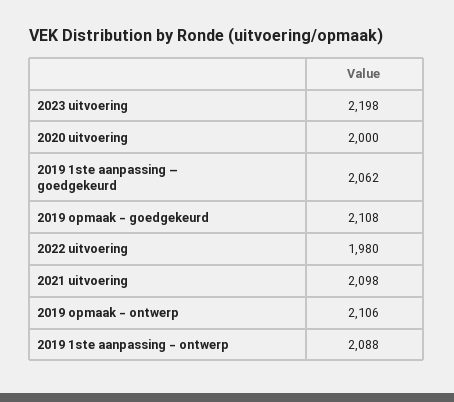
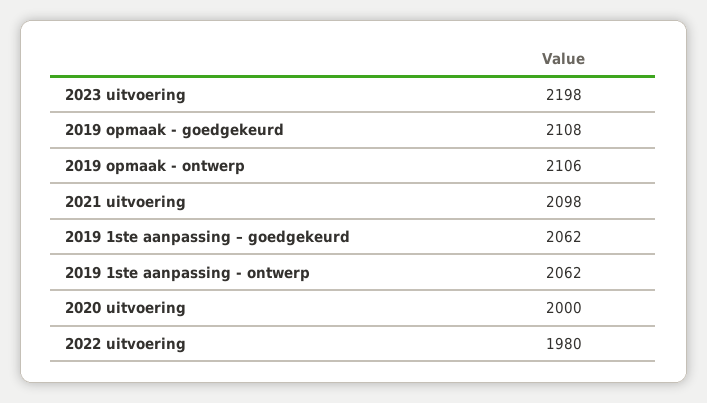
2019 1ste aanpassing - ontwerp: 2088 -> 2062

